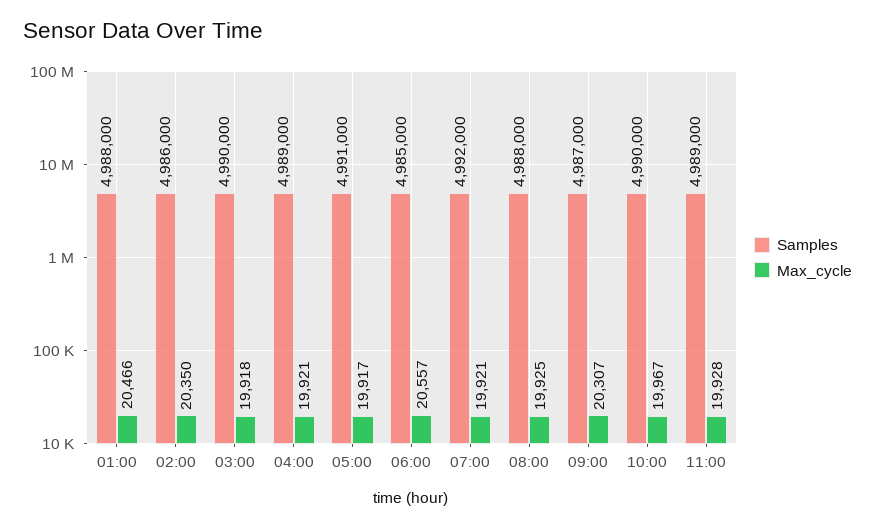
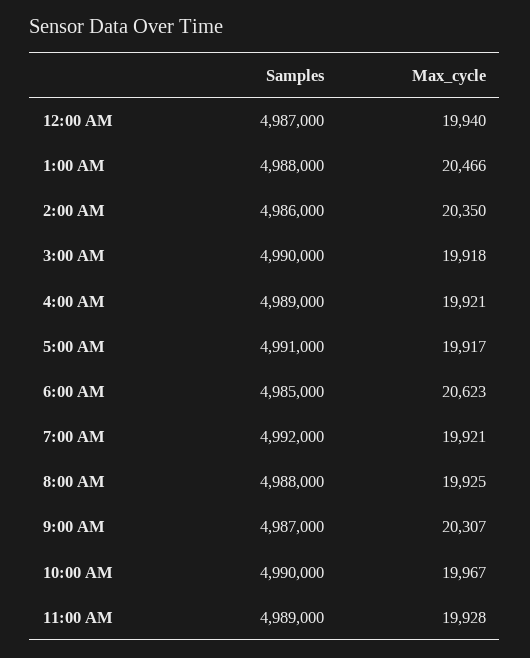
Max_cycle, 06:00: 20557 -> 20623
Samples, 12:00 AM: none -> 4987000
Max_cycle, 12:00 AM: none -> 19940

